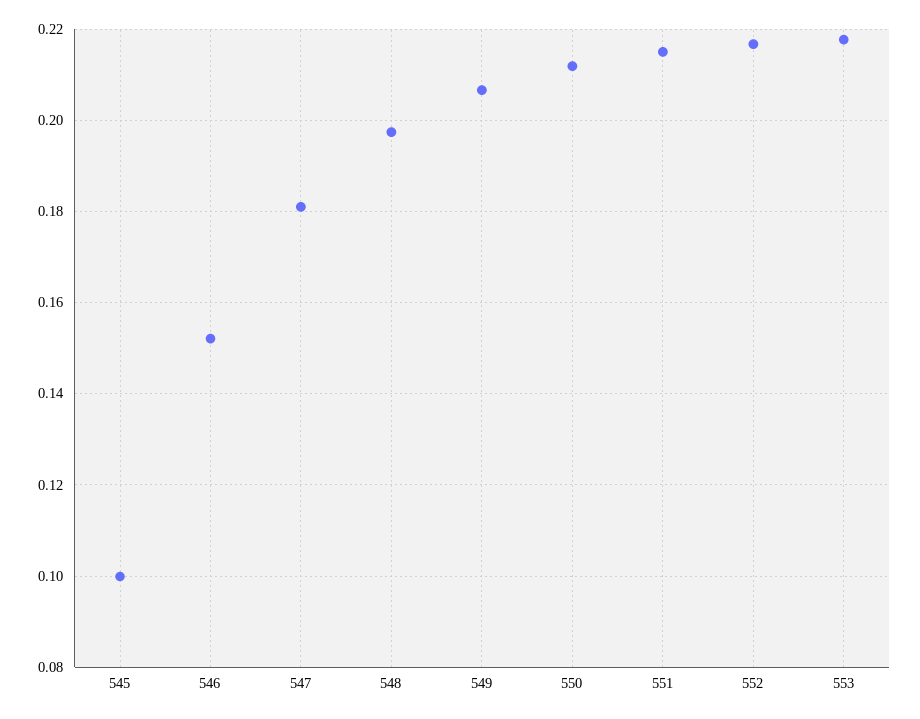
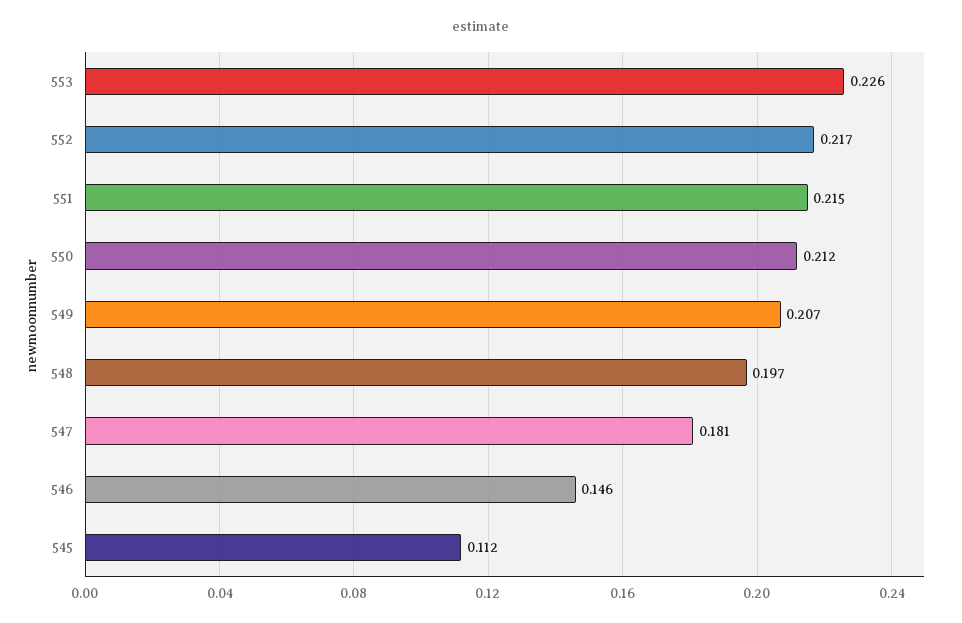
545: 0.1 -> 0.112
546: 0.152 -> 0.146
553: 0.218 -> 0.226

